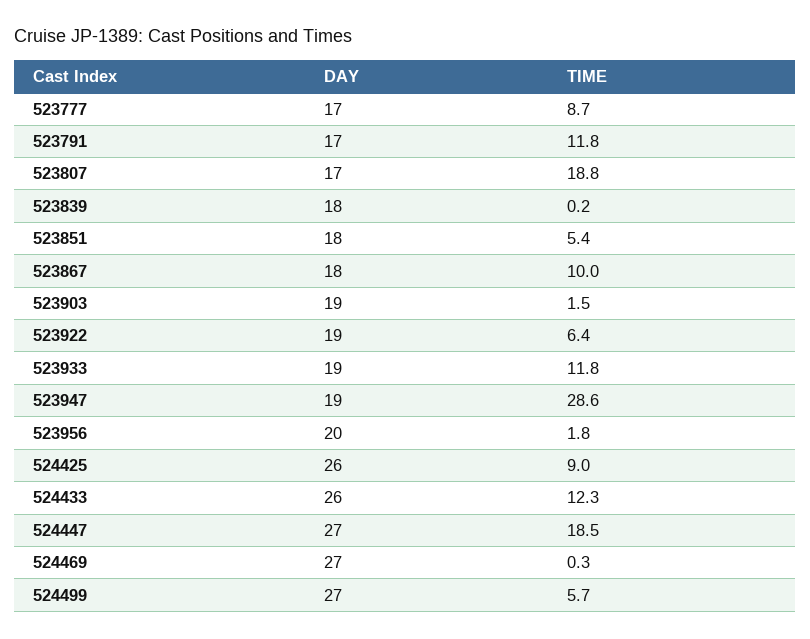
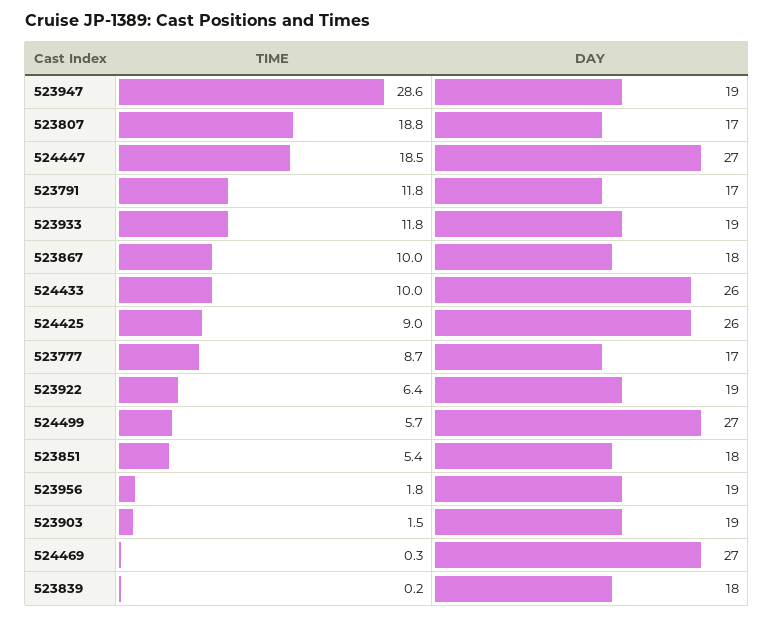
DAY, 523956: 20 -> 19
TIME, 524433: 12.3 -> 10

